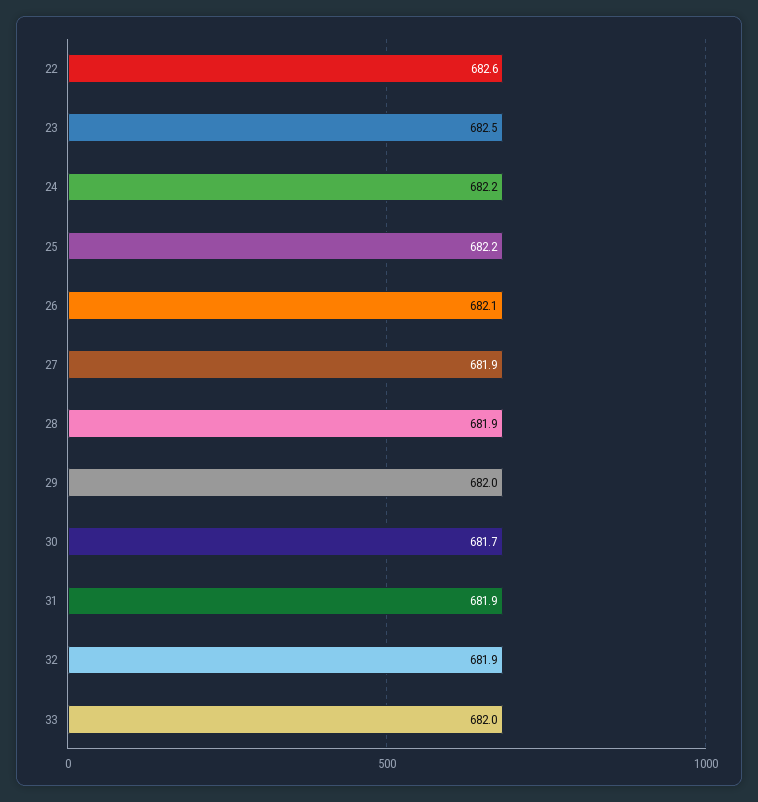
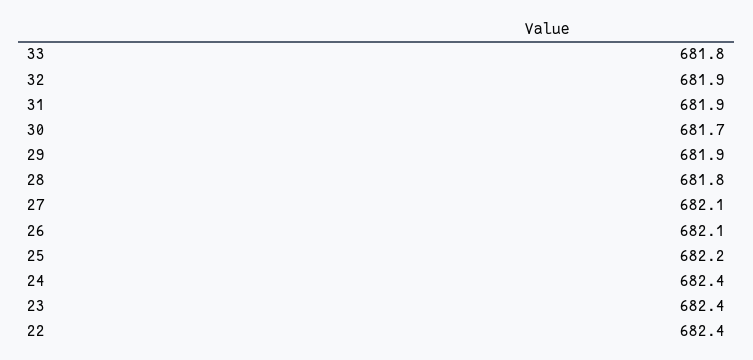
22: 682.6 -> 682.4
23: 682.5 -> 682.4
24: 682.2 -> 682.4
27: 681.9 -> 682.1
28: 681.9 -> 681.8
29: 682 -> 681.9
33: 682 -> 681.8

